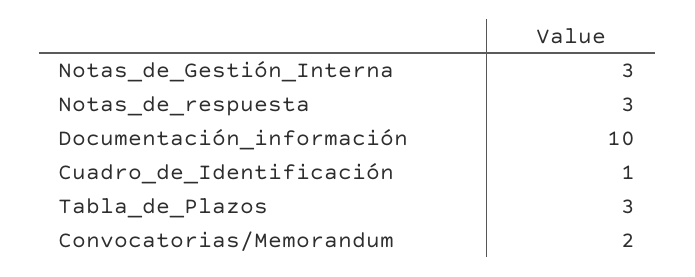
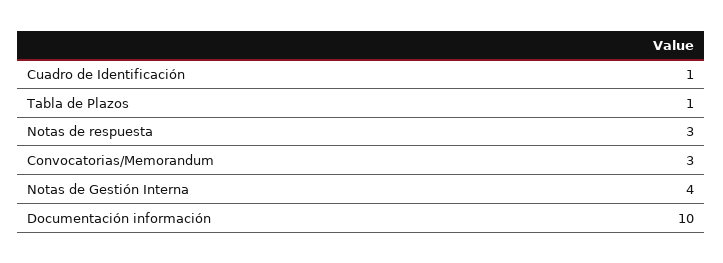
Notas_de_Gestión_Interna: 3 -> 4
Tabla_de_Plazos: 3 -> 1
Convocatorias/Memorandum: 2 -> 3

